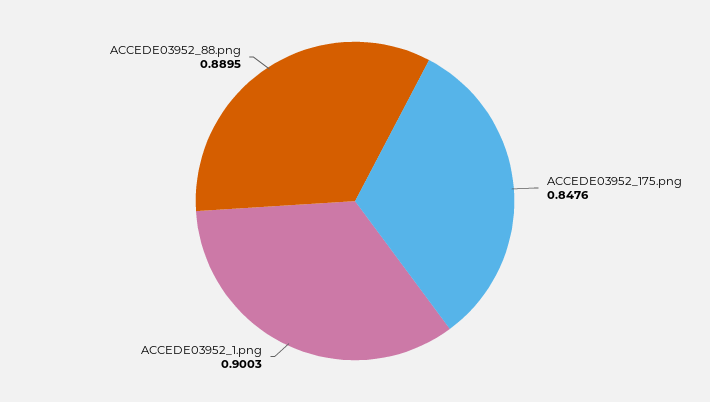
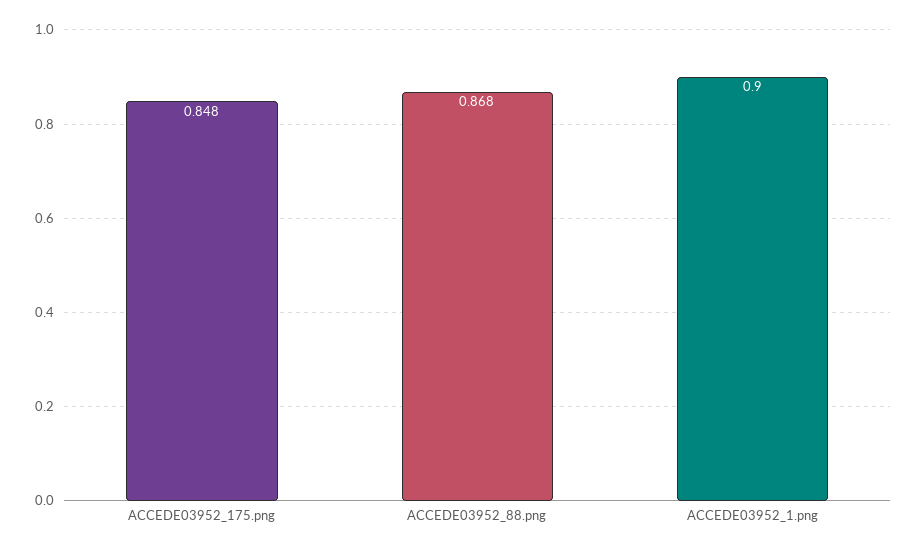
ACCEDE03952_88.png: 0.8895 -> 0.868

